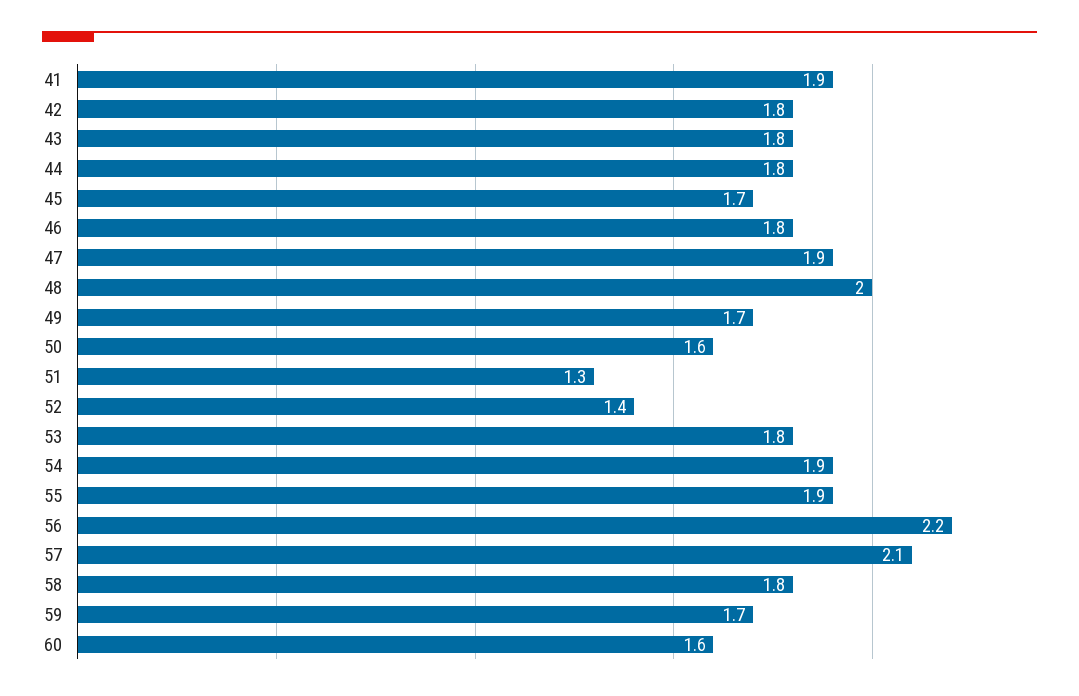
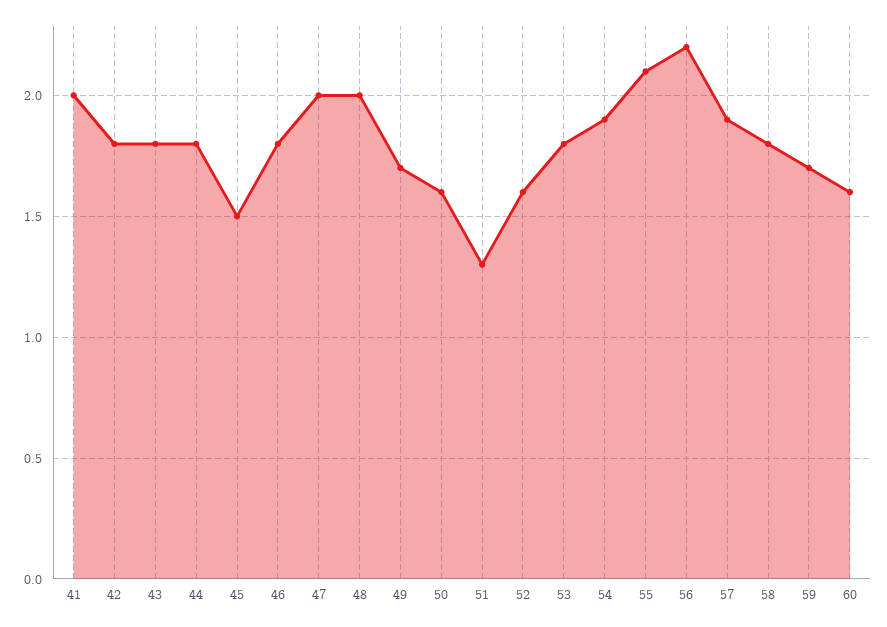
41: 1.9 -> 2
45: 1.7 -> 1.5
47: 1.9 -> 2
52: 1.4 -> 1.6
55: 1.9 -> 2.1
57: 2.1 -> 1.9

